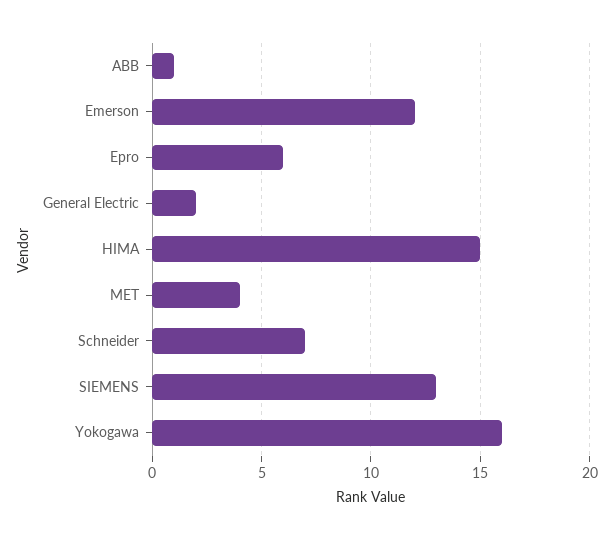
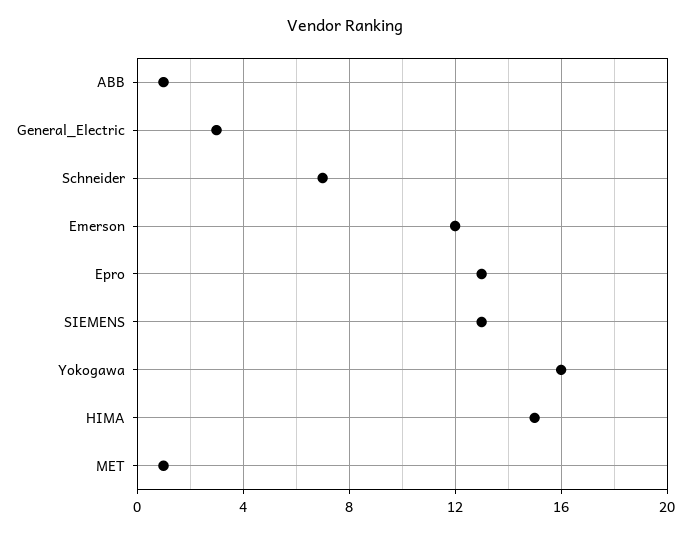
Epro: 6 -> 13
General Electric: 2 -> 3
MET: 4 -> 1

